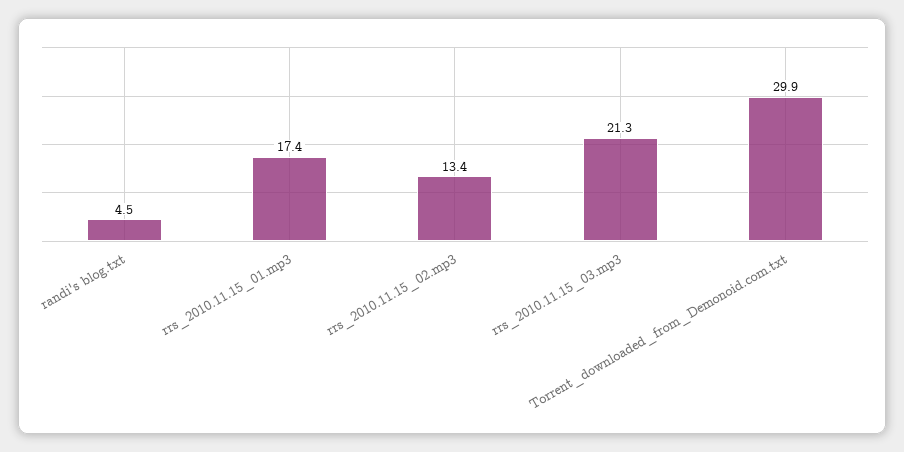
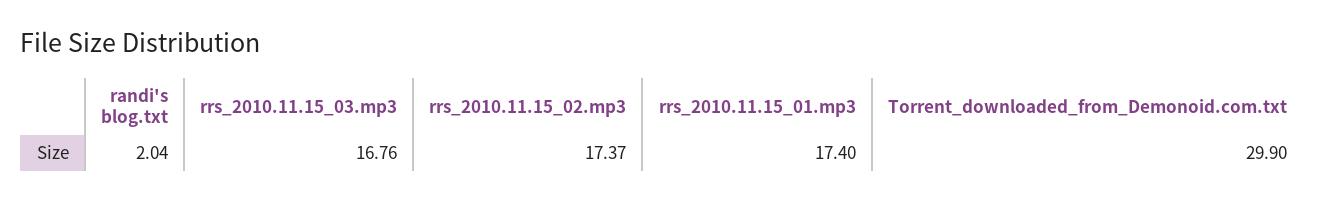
randi's blog.txt: 4.5 -> 2.04
rrs_2010.11.15_02.mp3: 13.4 -> 17.37
rrs_2010.11.15_03.mp3: 21.3 -> 16.76

